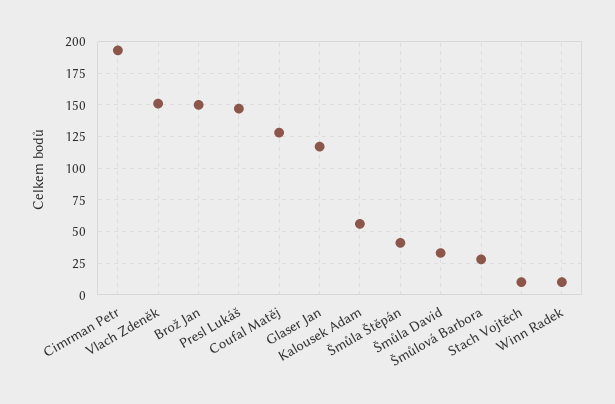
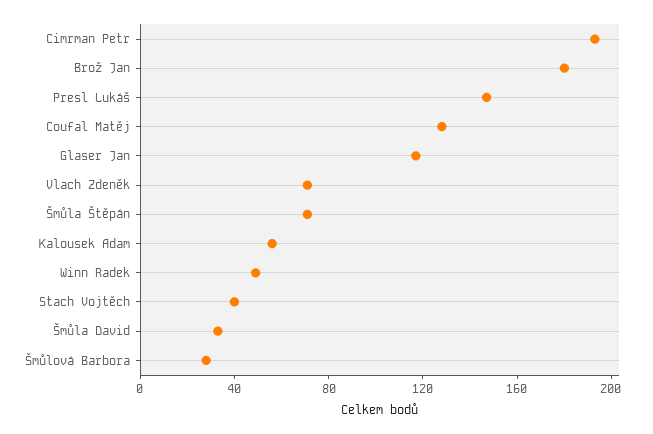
Vlach Zdeněk: 150 -> 70
Brož Jan: 150 -> 180
Šmůla Štěpán: 40 -> 70
Stach Vojtěch: 10 -> 40
Winn Radek: 10 -> 50

